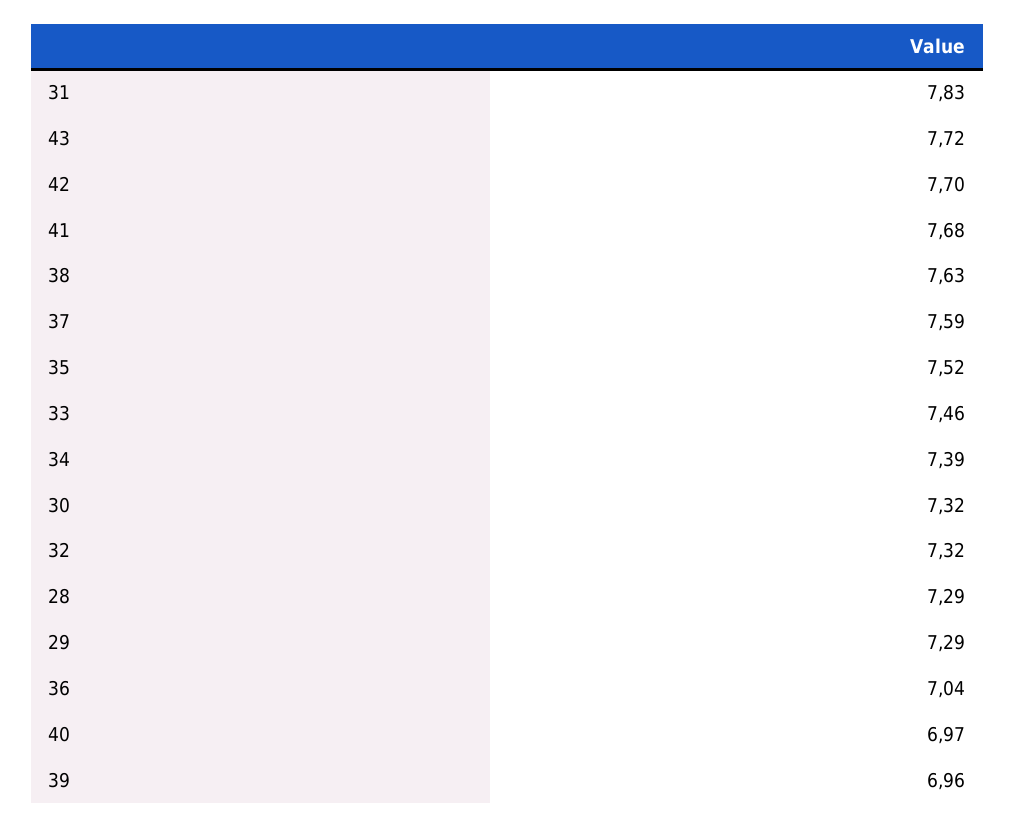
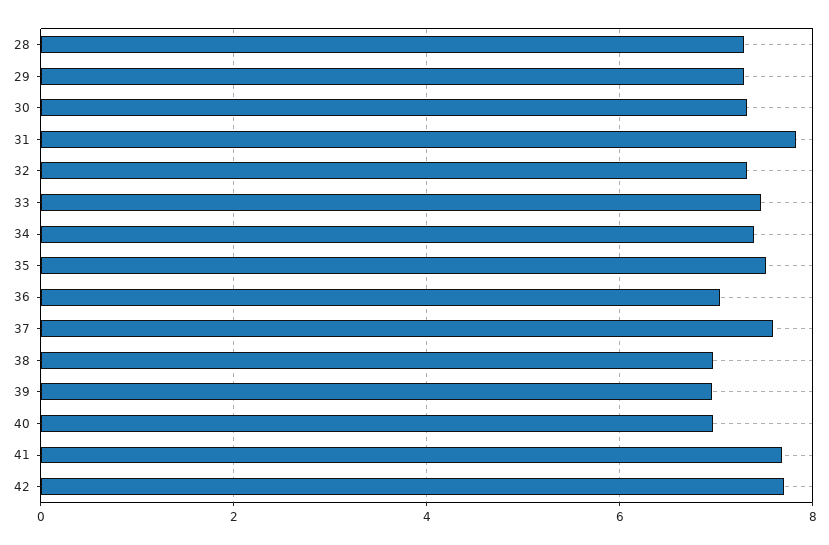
43: 7.72 -> none
38: 7.63 -> 7

